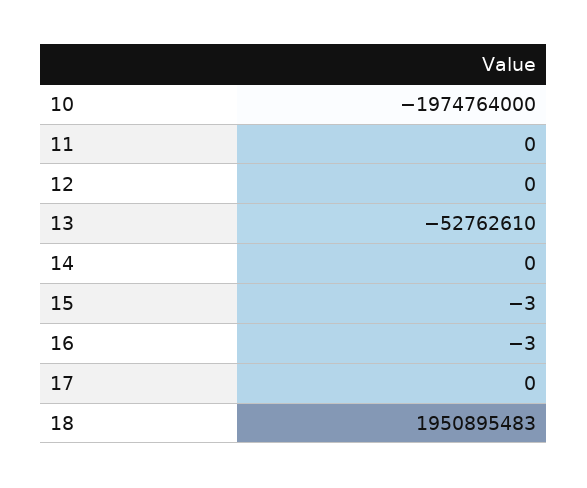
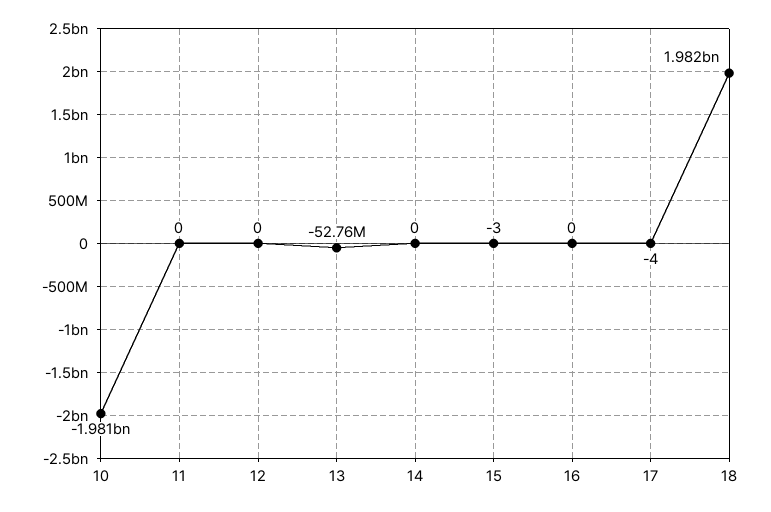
10: -1974764000 -> -1981000000
16: -3 -> 0
17: 0 -> -4
18: 1950895483 -> 1982000000

